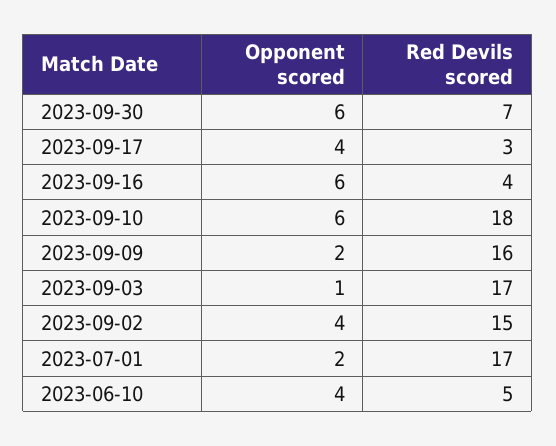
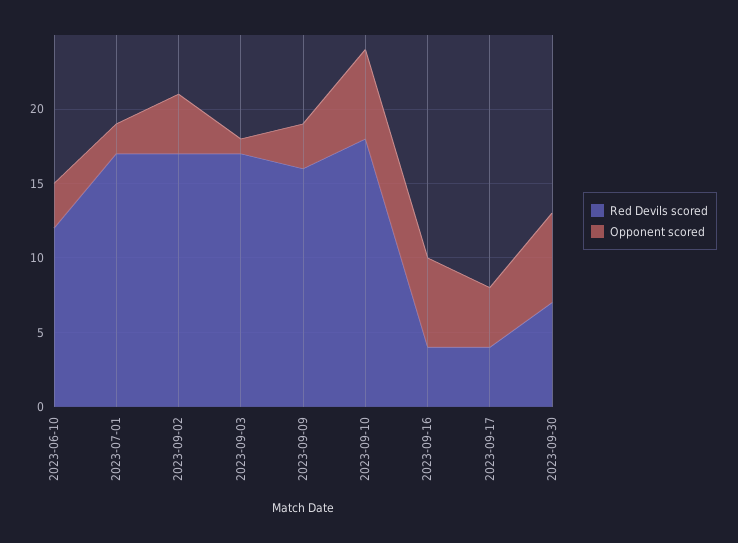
Red Devils scored, 2023-09-17: 3 -> 4
Opponent scored, 2023-09-09: 2 -> 3
Red Devils scored, 2023-09-02: 15 -> 17
Opponent scored, 2023-06-10: 4 -> 3
Red Devils scored, 2023-06-10: 5 -> 12

